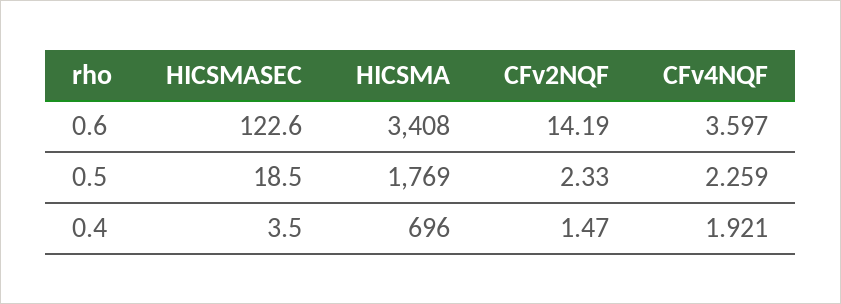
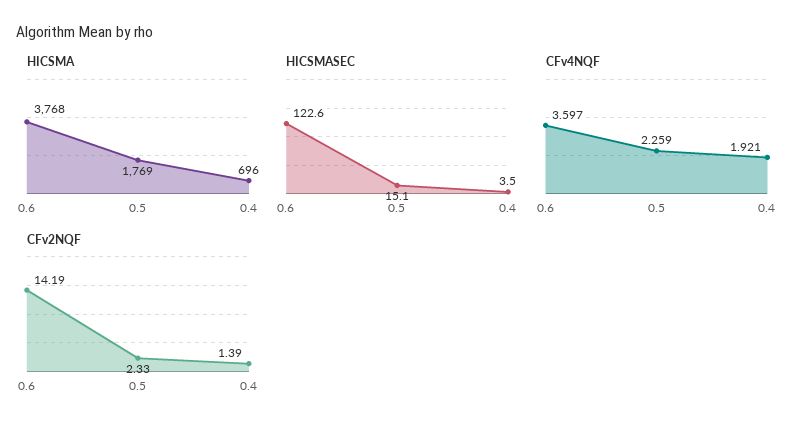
HICSMA, 0.6: 3408 -> 3768
HICSMASEC, 0.5: 18.5 -> 15.1
CFv2NQF, 0.4: 1.47 -> 1.39

